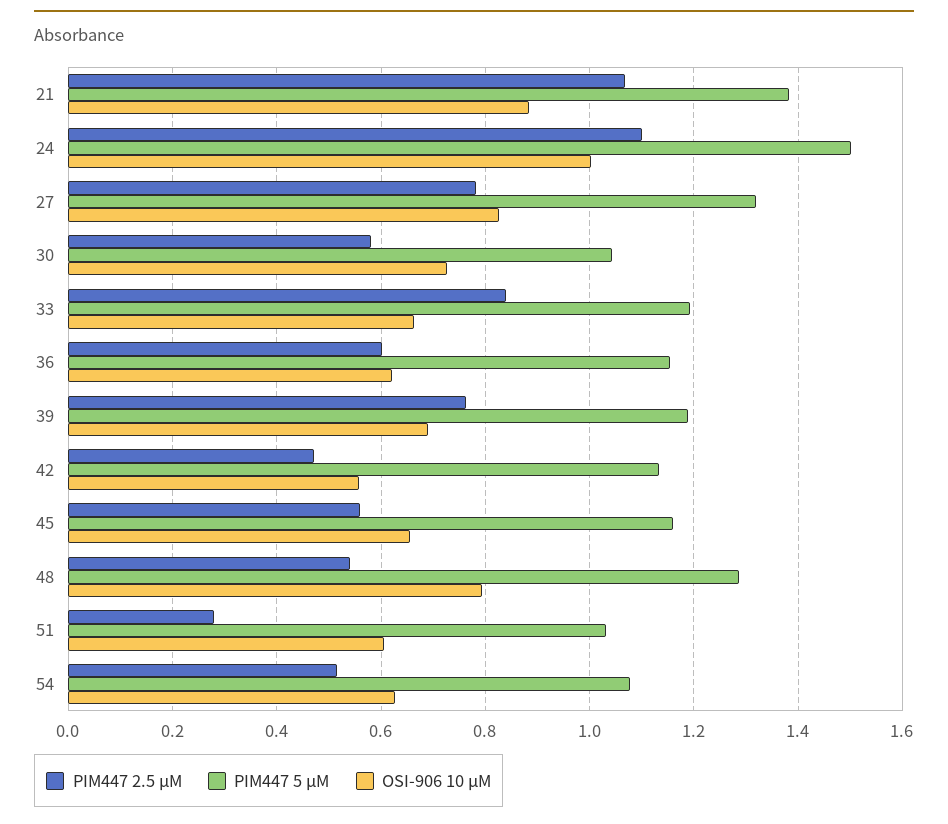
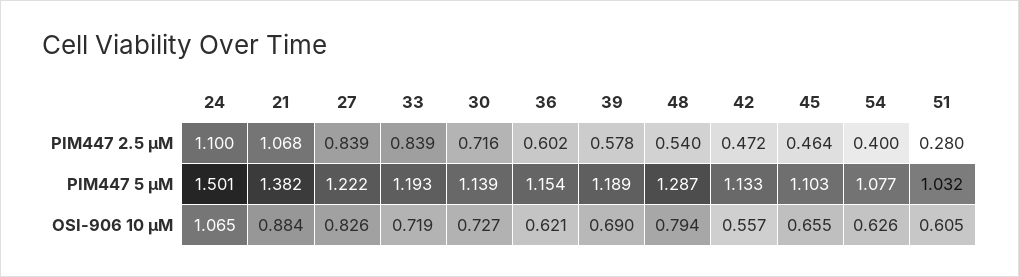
OSI-906 10 µM, 24: 1 -> 1.065
PIM447 2.5 µM, 27: 0.78 -> 0.839
PIM447 5 µM, 27: 1.32 -> 1.222
PIM447 2.5 µM, 30: 0.58 -> 0.716
PIM447 5 µM, 30: 1.04 -> 1.139
OSI-906 10 µM, 33: 0.66 -> 0.719
PIM447 2.5 µM, 39: 0.76 -> 0.578
PIM447 2.5 µM, 45: 0.56 -> 0.464
PIM447 5 µM, 45: 1.16 -> 1.103
PIM447 2.5 µM, 54: 0.52 -> 0.4

